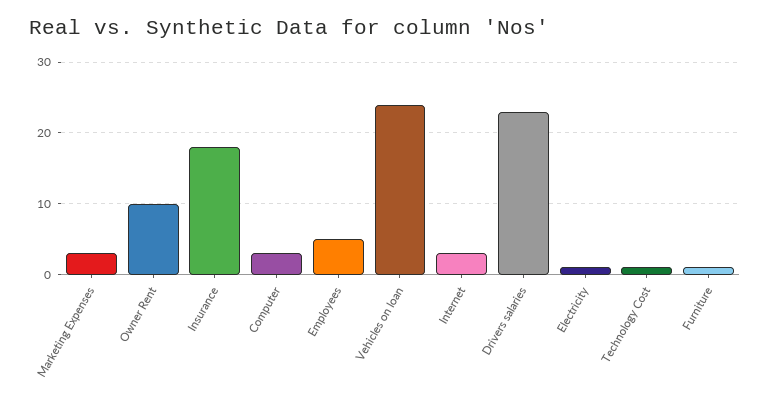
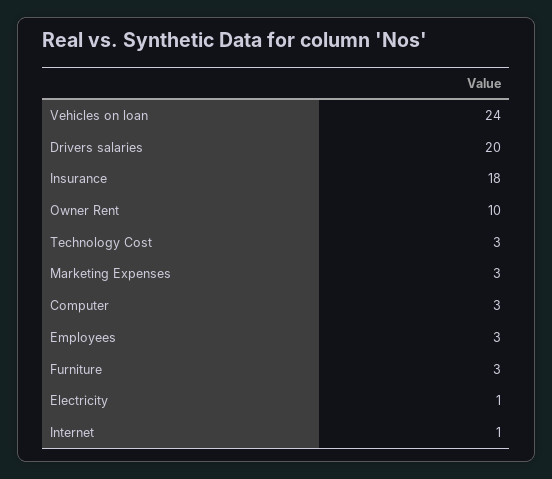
Employees: 5 -> 3
Internet: 3 -> 1
Drivers salaries: 23 -> 20
Technology Cost: 1 -> 3
Furniture: 1 -> 3

